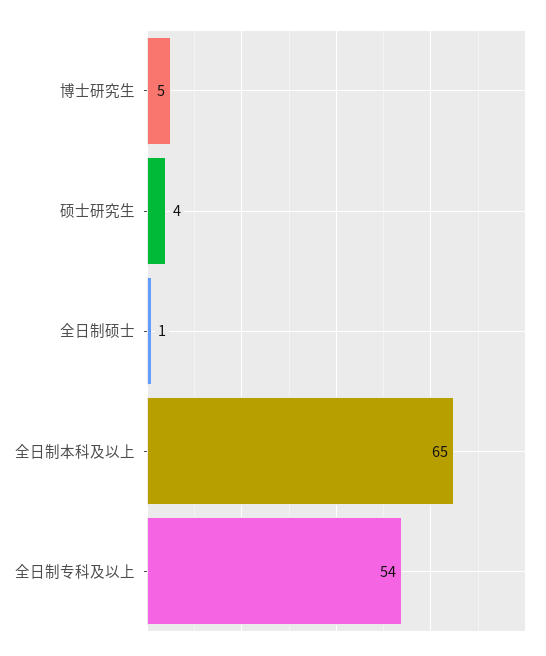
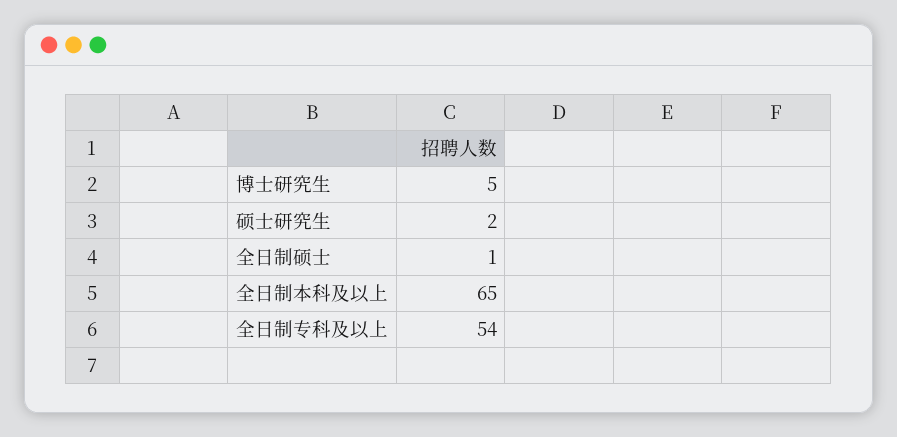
硕士研究生: 4 -> 2

